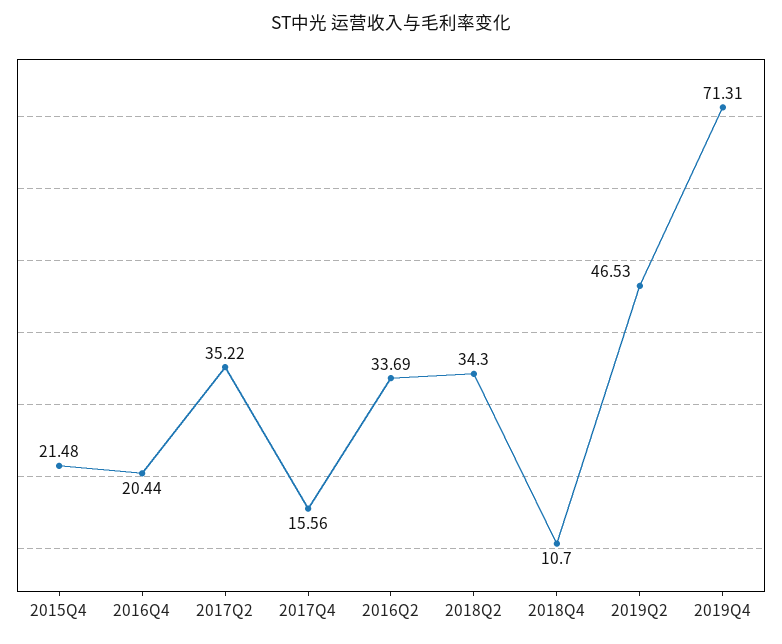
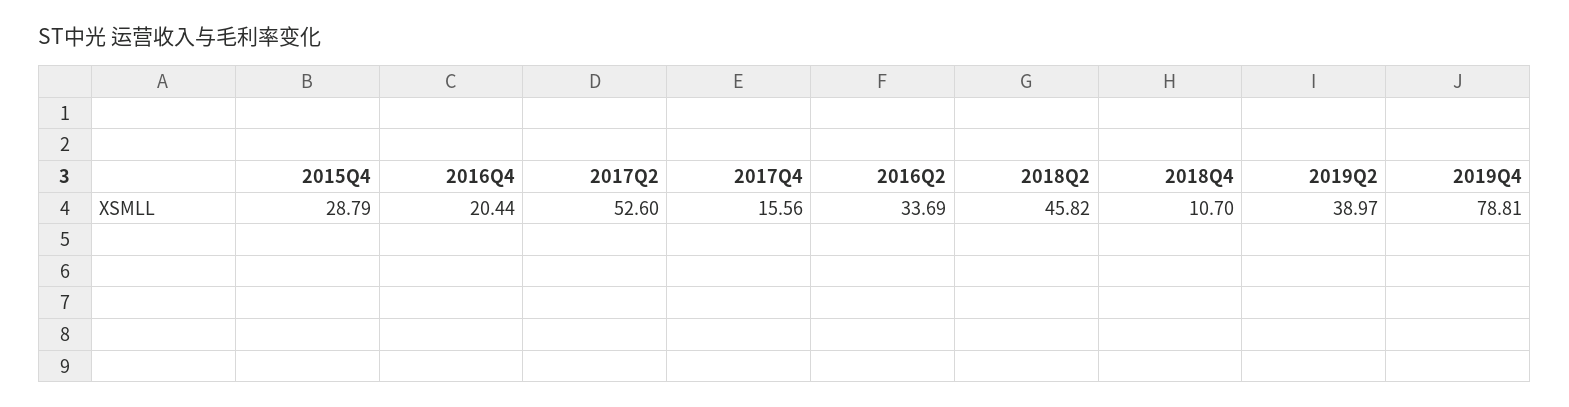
2015Q4: 21.48 -> 28.79
2017Q2: 35.22 -> 52.6
2018Q2: 34.3 -> 45.82
2019Q2: 46.53 -> 38.97
2019Q4: 71.31 -> 78.81

